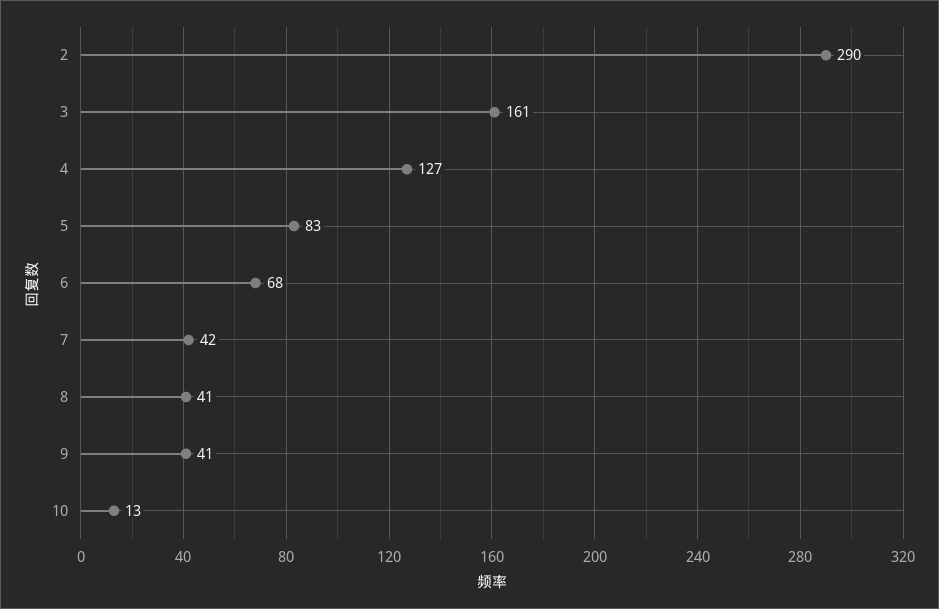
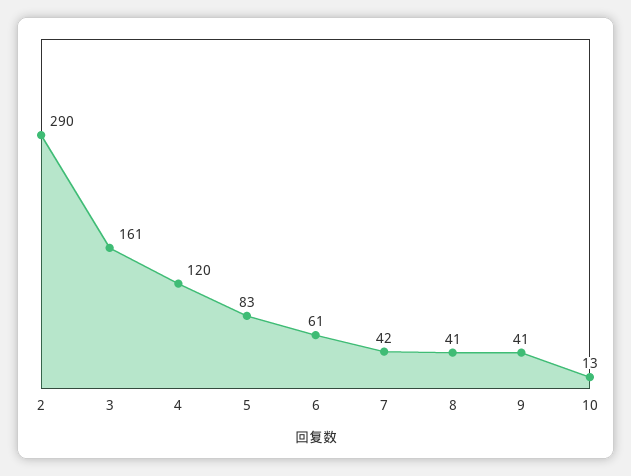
4: 127 -> 120
6: 68 -> 61

